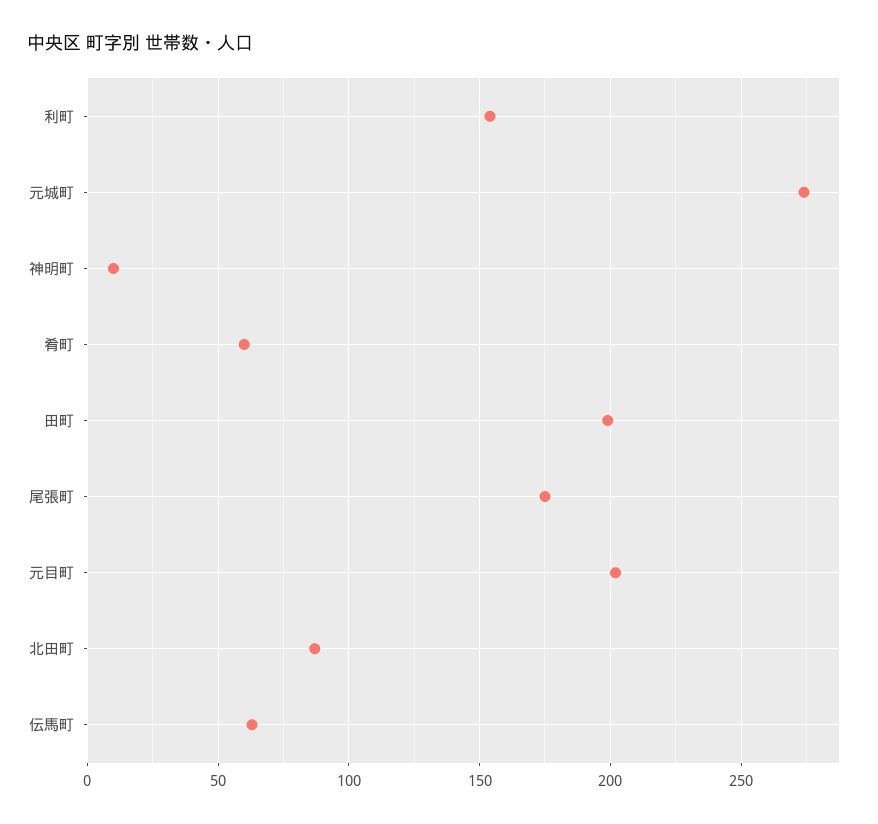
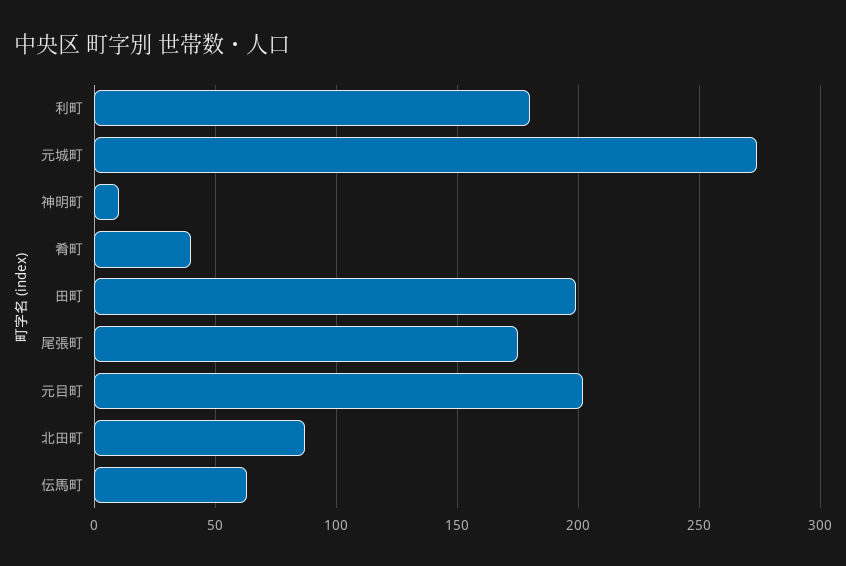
利町: 155 -> 180
肴町: 60 -> 40

